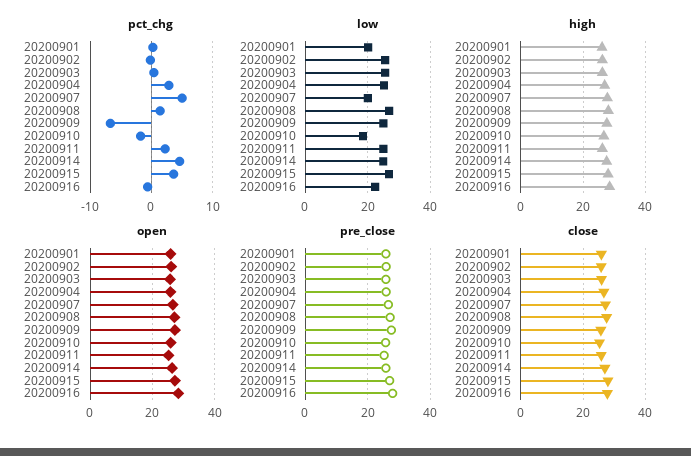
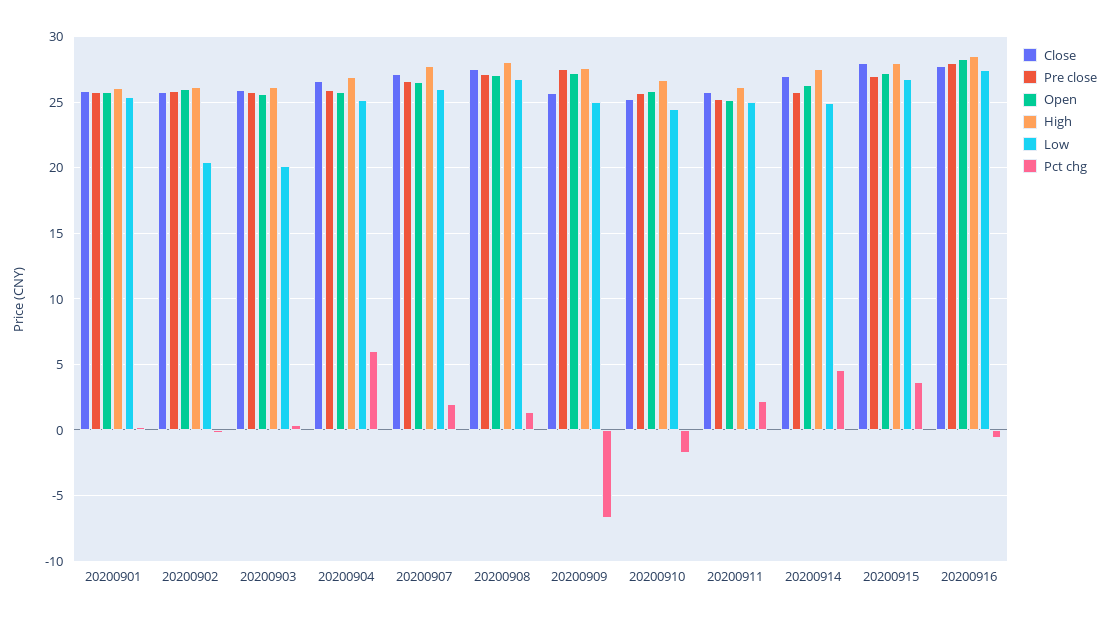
pct_chg, 20200904: 3 -> 6
pct_chg, 20200907: 5 -> 2
low, 20200901: 20 -> 25.5
low, 20200902: 26 -> 20.5
low, 20200903: 26 -> 20
low, 20200907: 20 -> 26
low, 20200910: 18 -> 24.5
low, 20200916: 22 -> 27.5

